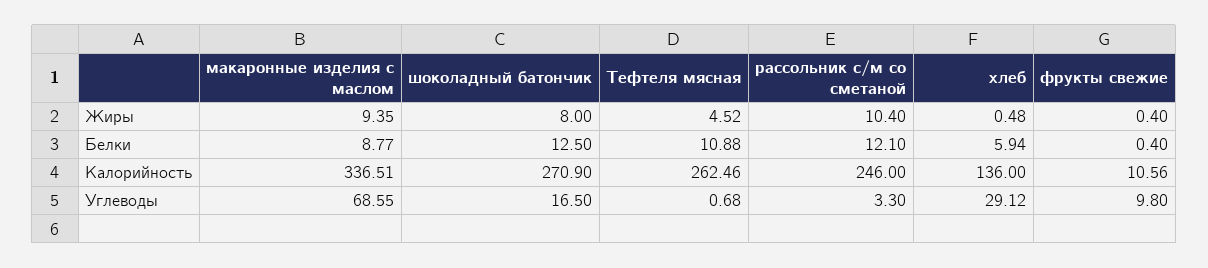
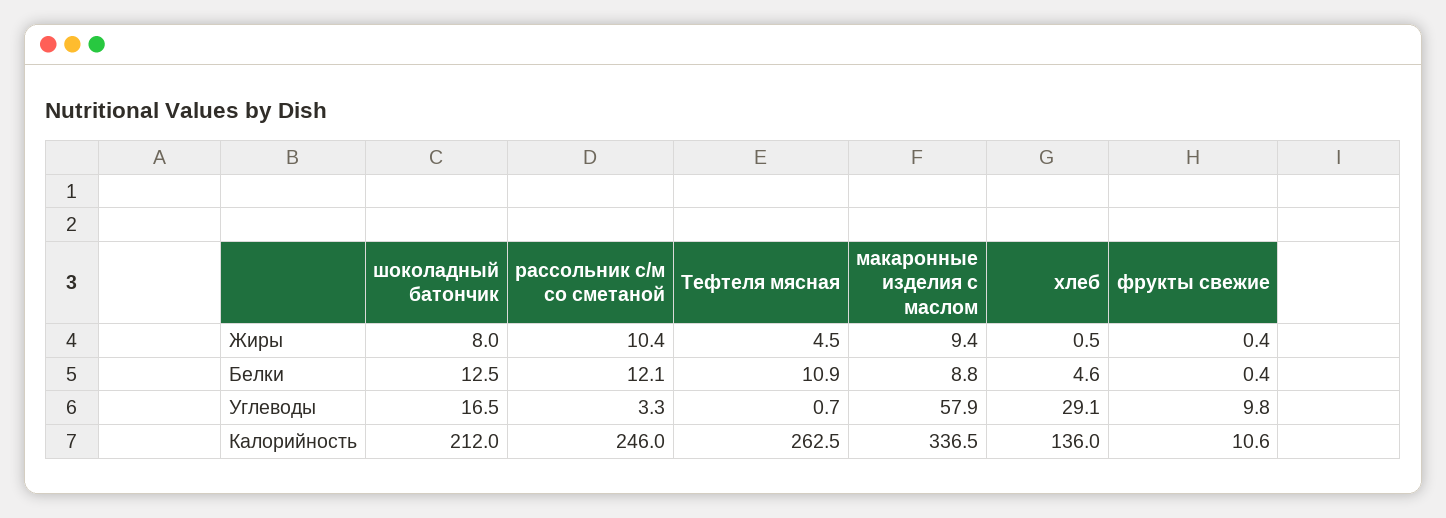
хлеб, Белки: 5.94 -> 4.6
шоколадный батончик, Калорийность: 270.9 -> 212
макаронные изделия с маслом, Углеводы: 68.55 -> 57.9

